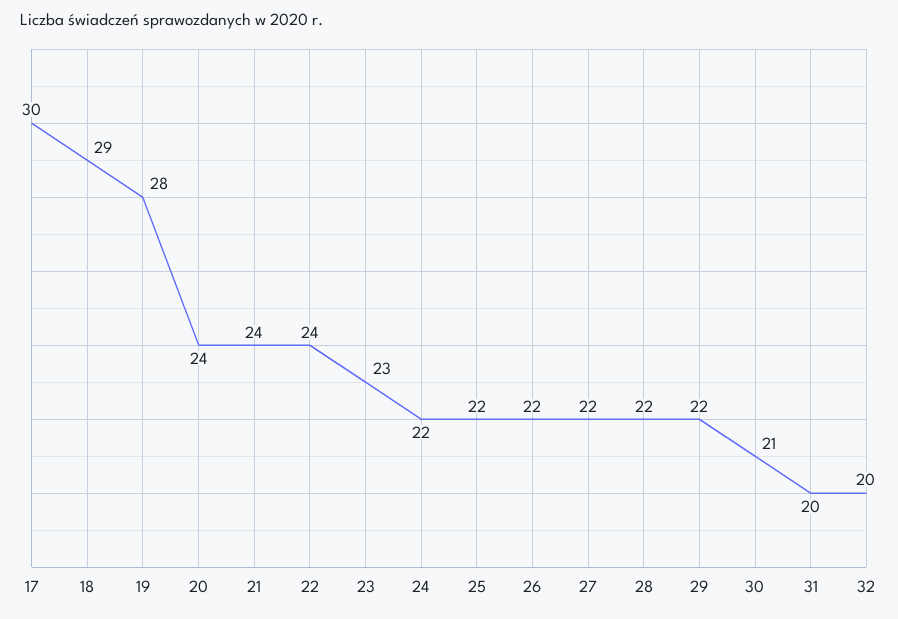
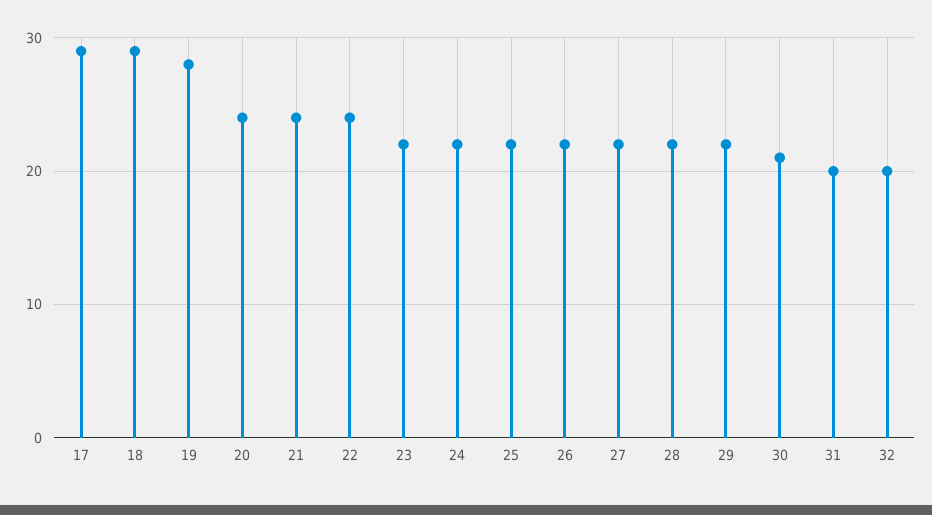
17: 30 -> 29
23: 23 -> 22

